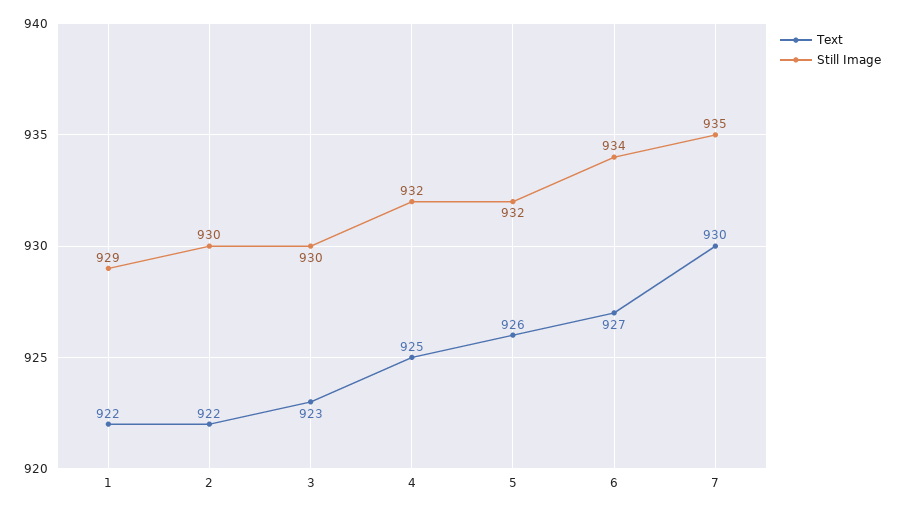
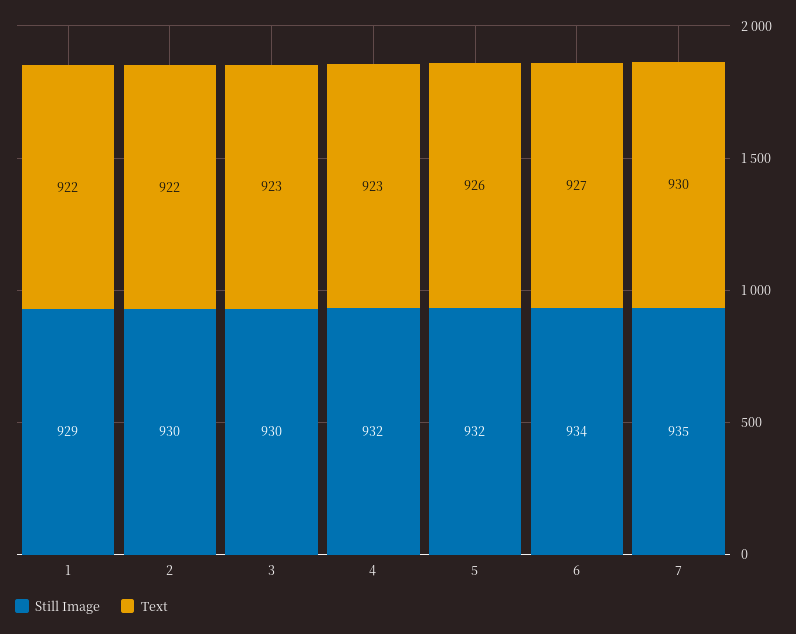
Text, 4: 925 -> 923

